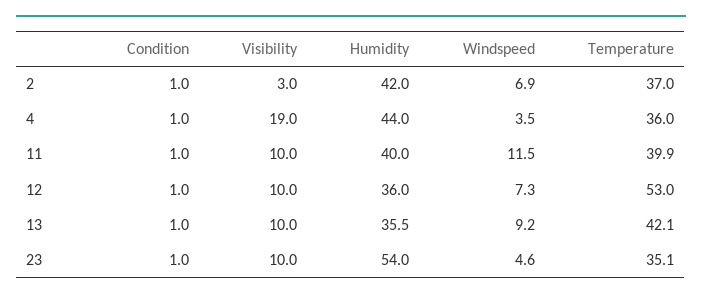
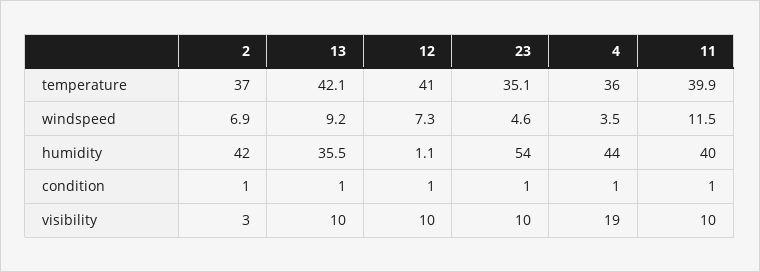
Humidity, 12: 36 -> 1.1
Temperature, 12: 53 -> 41

